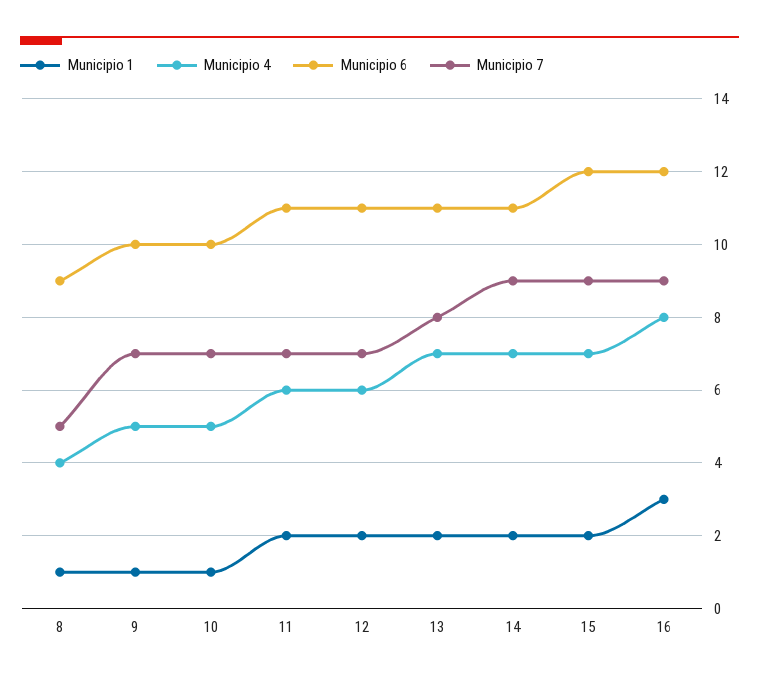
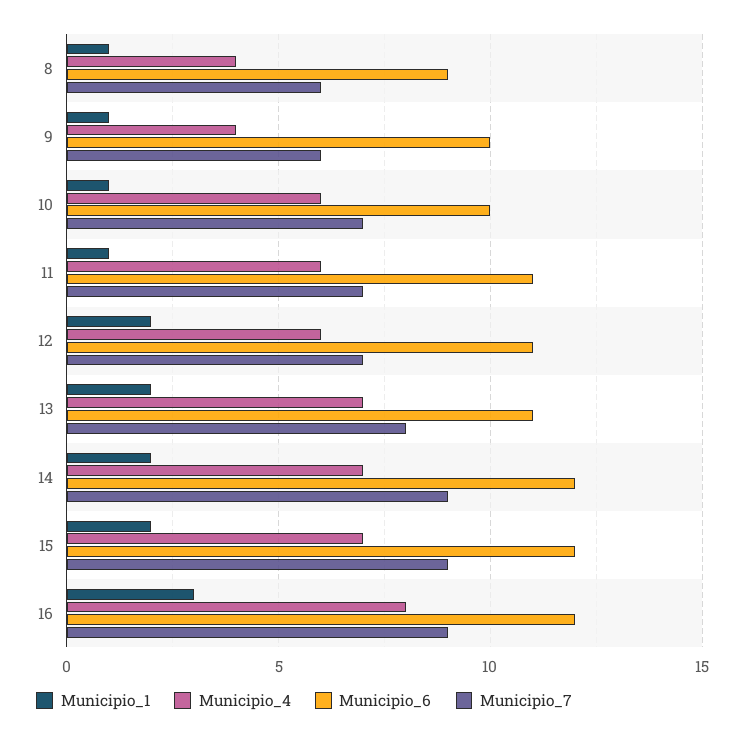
Municipio 7, 8: 5 -> 6
Municipio 4, 9: 5 -> 4
Municipio 7, 9: 7 -> 6
Municipio 4, 10: 5 -> 6
Municipio 1, 11: 2 -> 1
Municipio 6, 14: 11 -> 12

